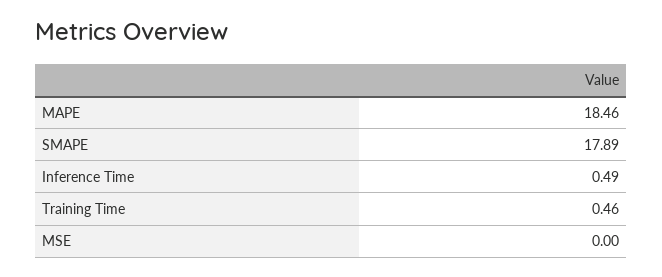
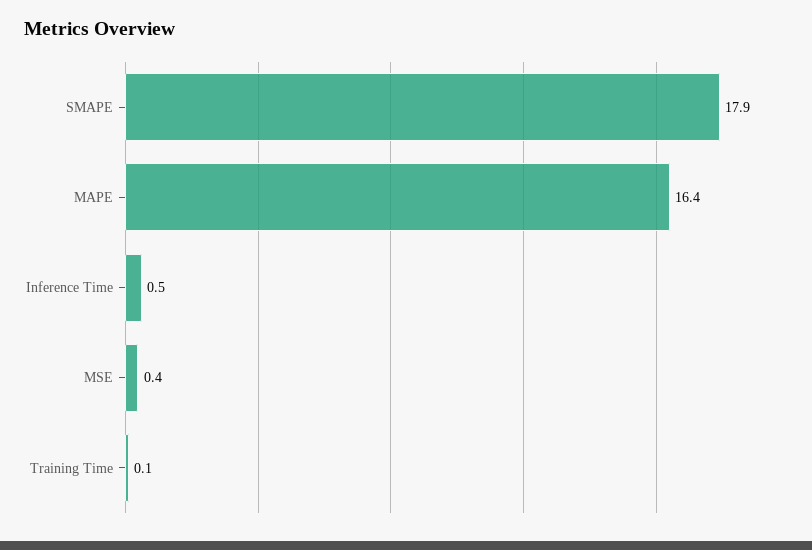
MAPE: 18.46 -> 16.4
Training Time: 0.46 -> 0.1
MSE: 0 -> 0.4

